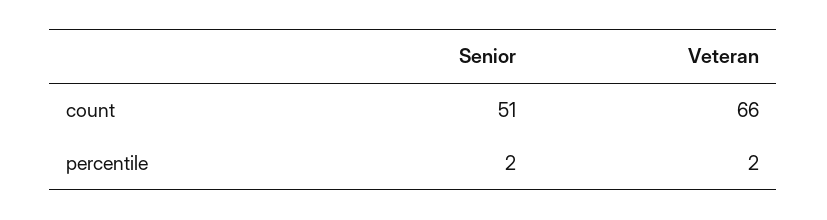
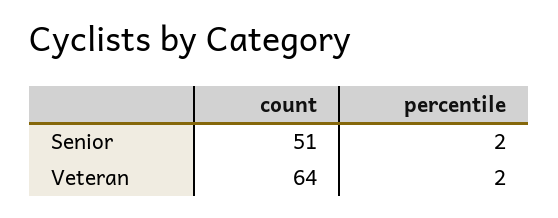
Veteran, count: 66 -> 64

